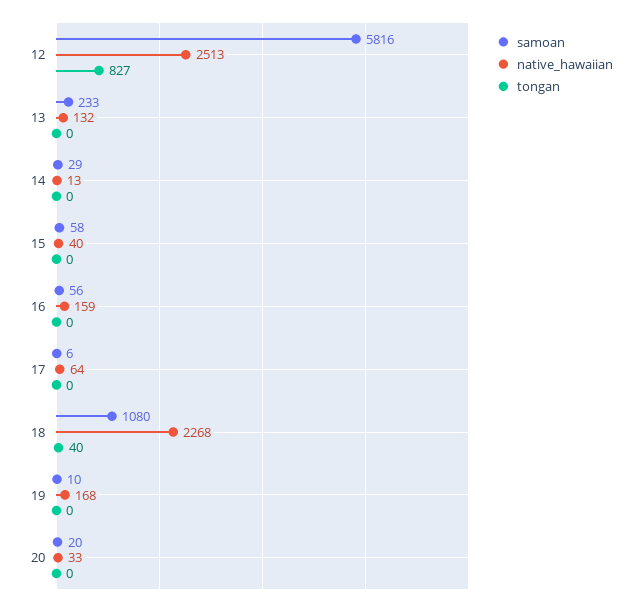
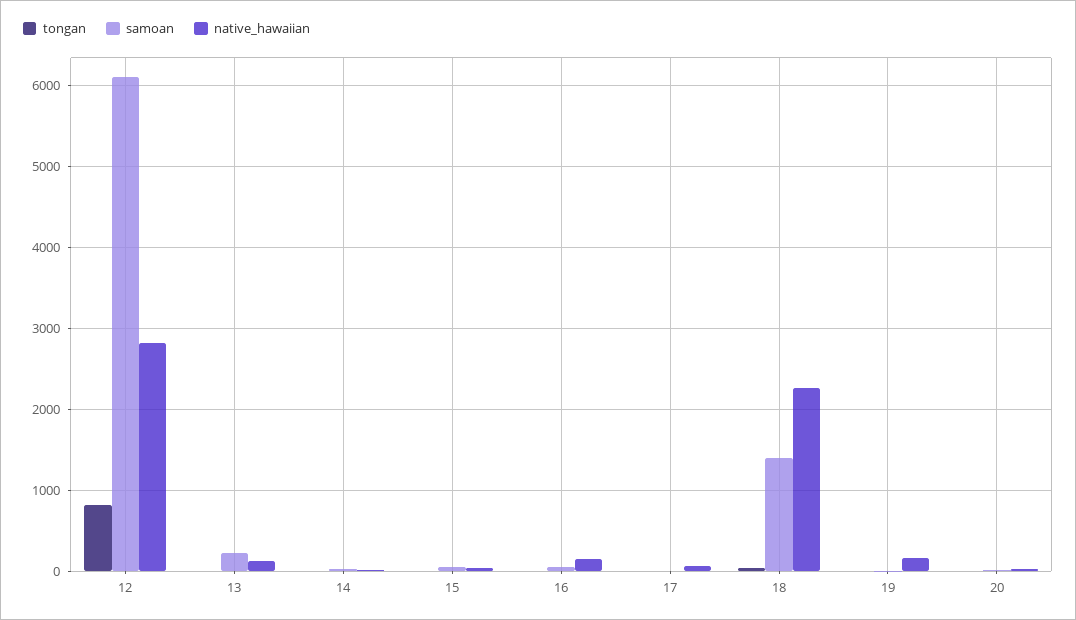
samoan, 12: 5816 -> 6100
native_hawaiian, 12: 2513 -> 2800
samoan, 18: 1080 -> 1400

